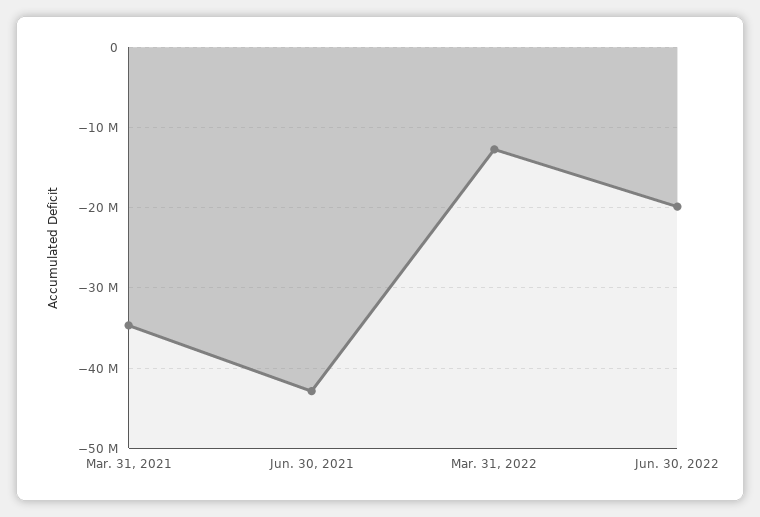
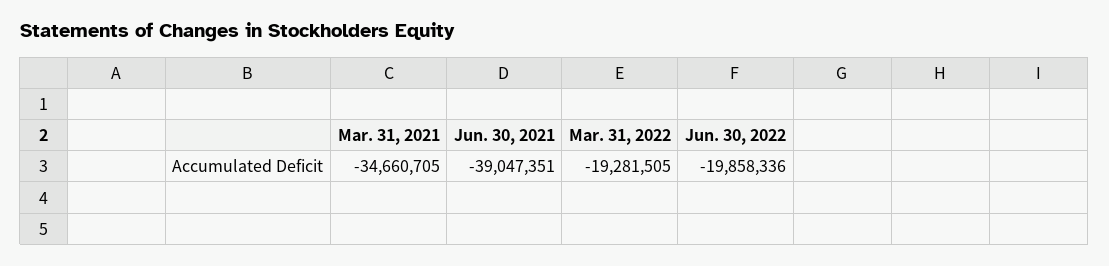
Jun. 30, 2021: -43000000 -> -39047351
Mar. 31, 2022: -13000000 -> -19281505

